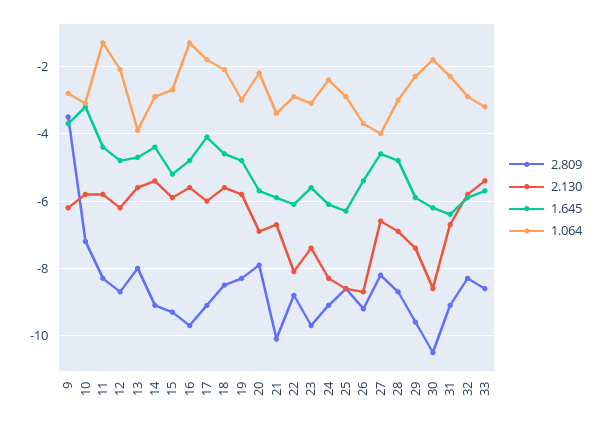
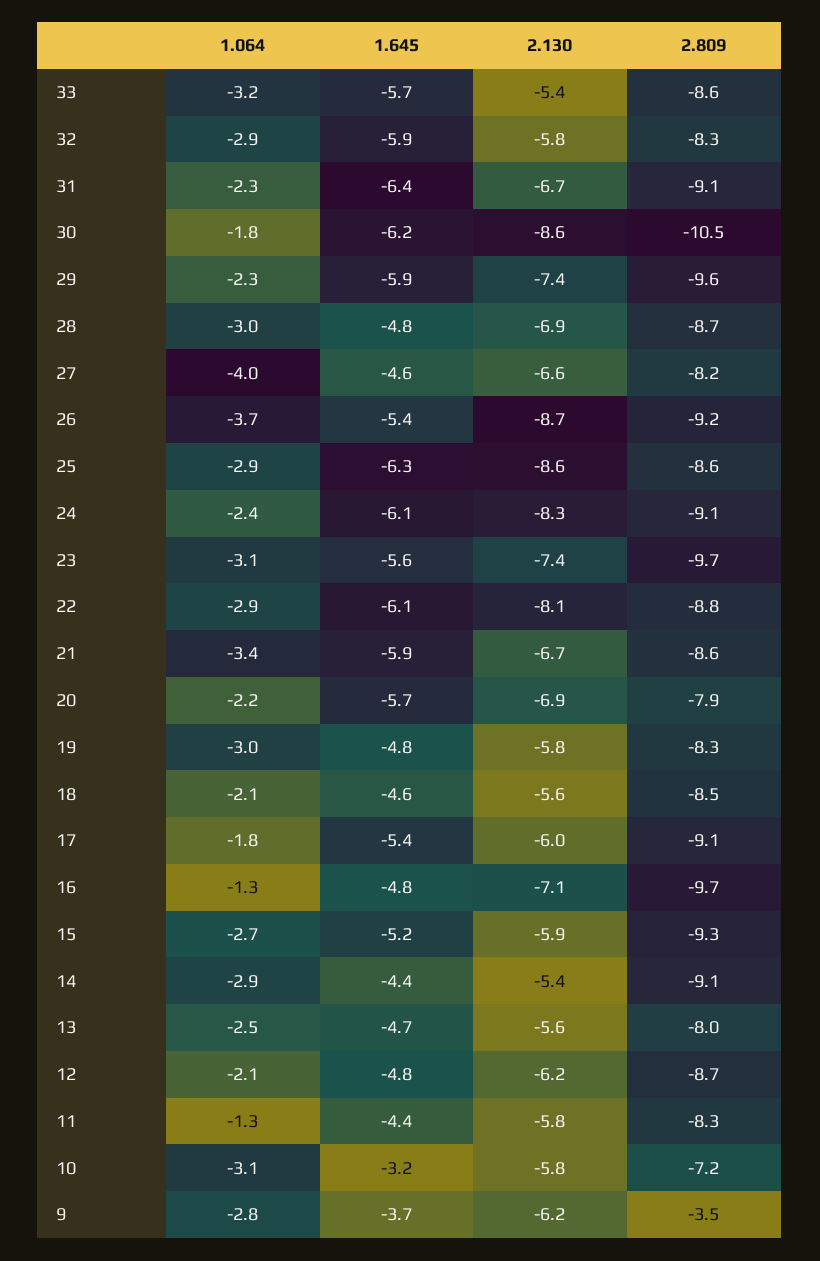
1.064, 13: -4 -> -2.5
2.130, 16: -5.5 -> -7.1
1.645, 17: -4 -> -5.4
2.809, 21: -10 -> -8.6

